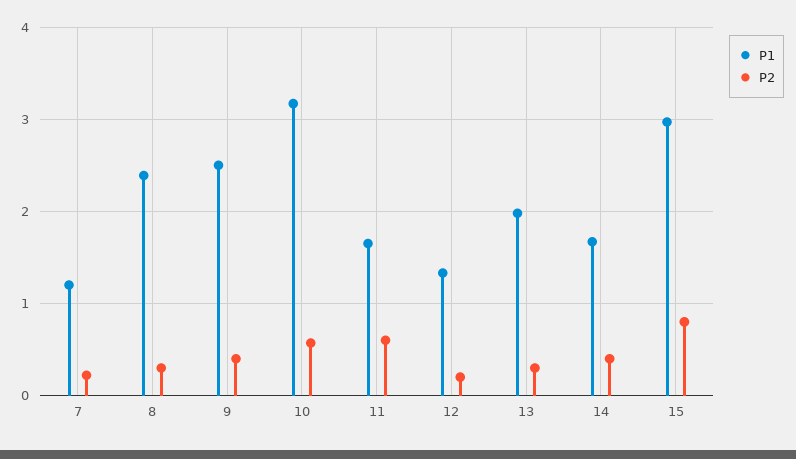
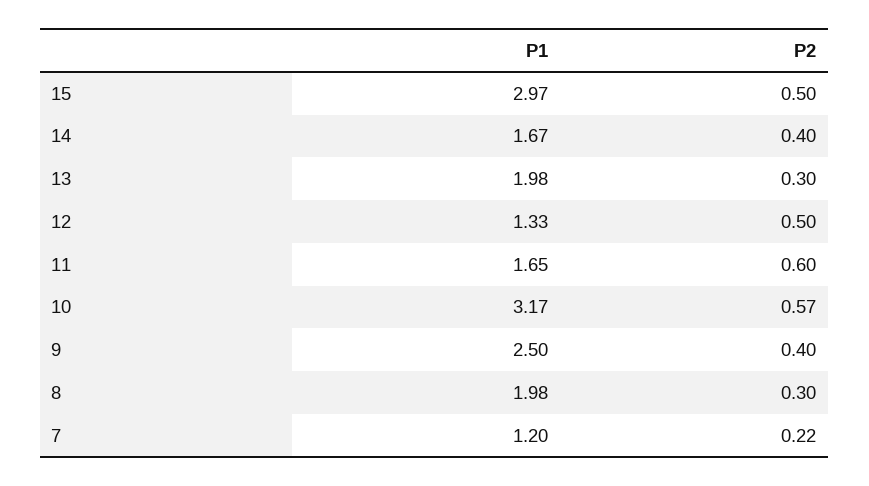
P1, 8: 2.4 -> 1.98
P2, 12: 0.2 -> 0.5
P2, 15: 0.8 -> 0.5

